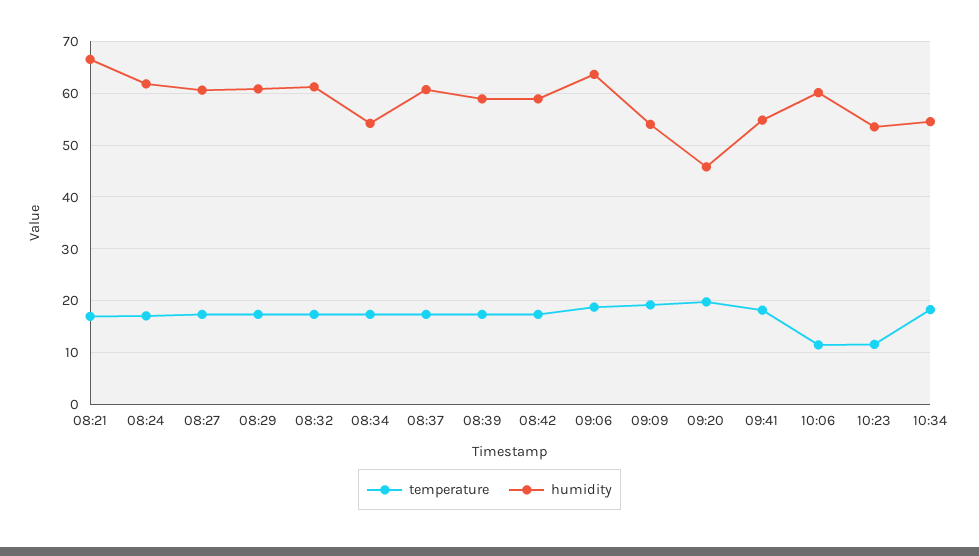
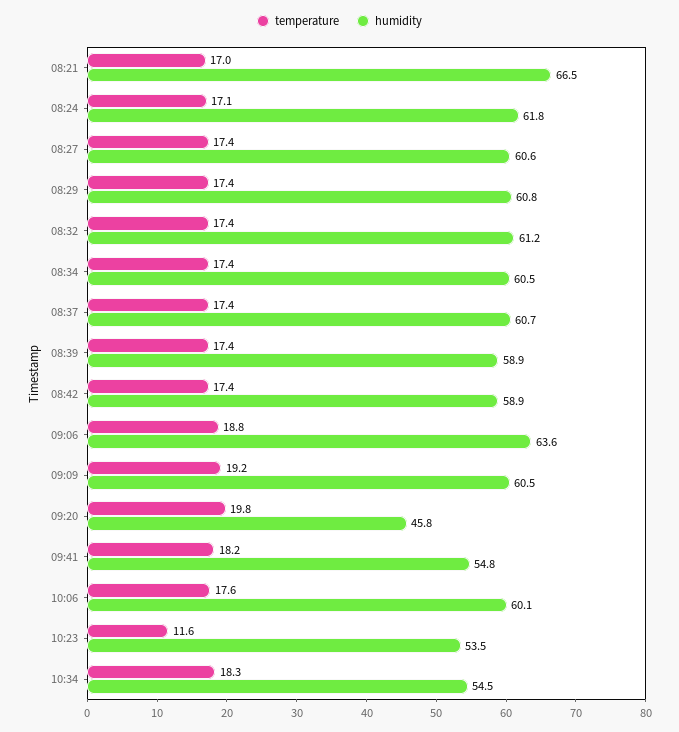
humidity, 08:34: 54 -> 60.5
humidity, 09:09: 54 -> 60.5
temperature, 10:06: 12 -> 17.6

